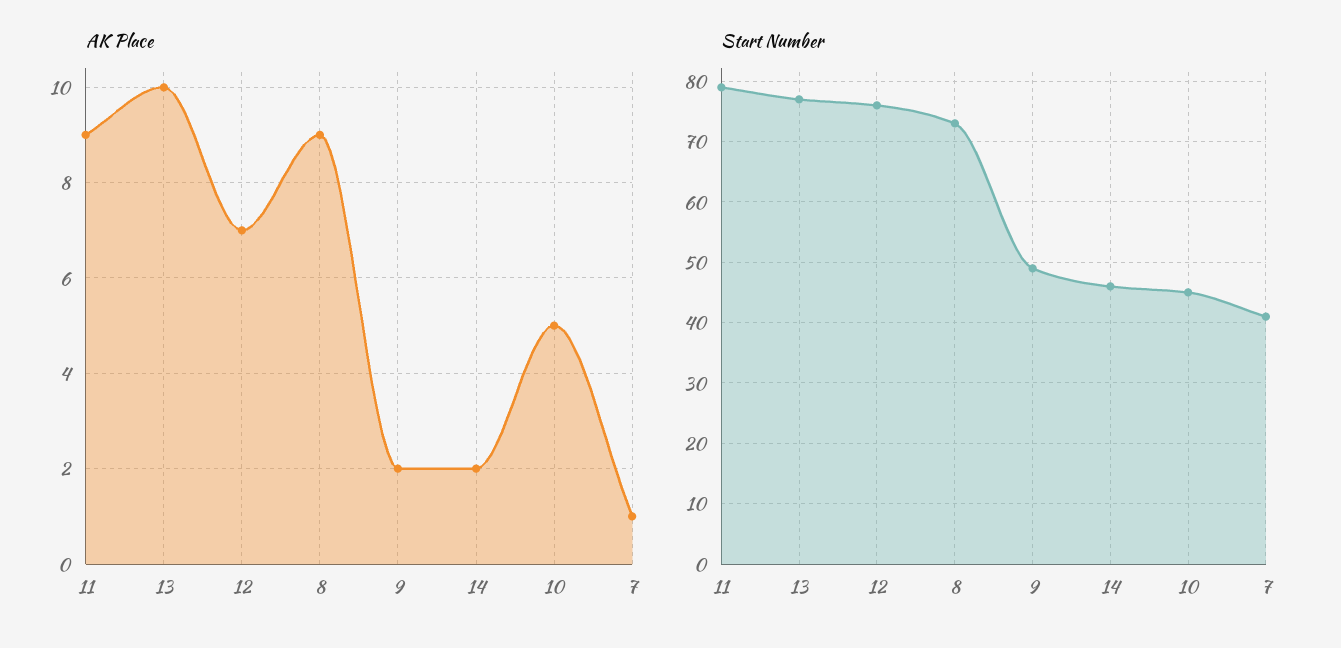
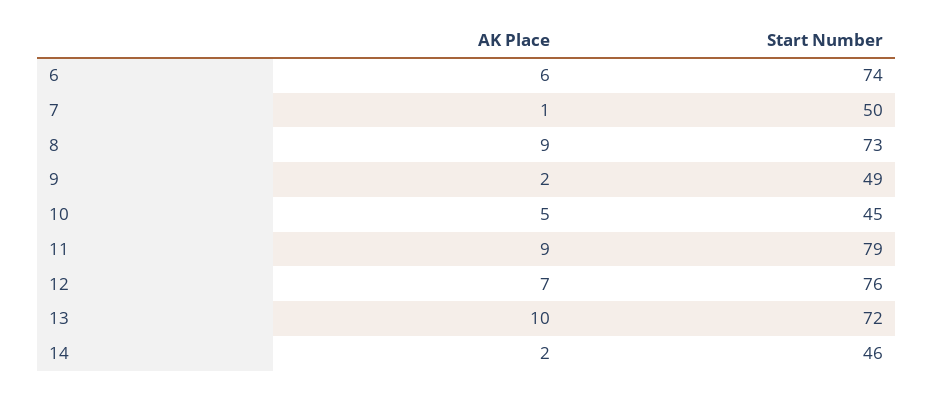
Start Number, 13: 77 -> 72
Start Number, 7: 41 -> 50
AK Place, 6: none -> 6
Start Number, 6: none -> 74

